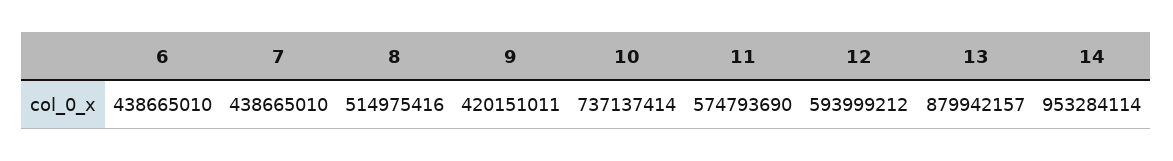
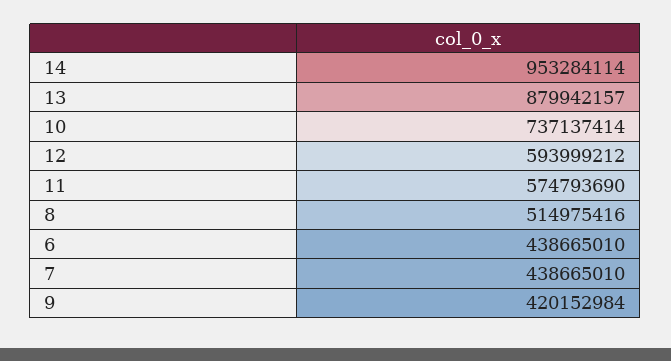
9: 420151011 -> 420152984

